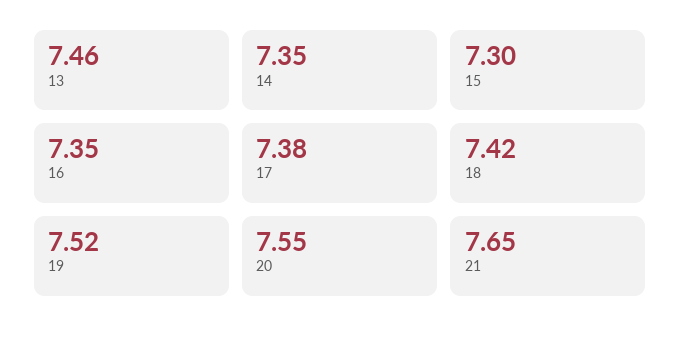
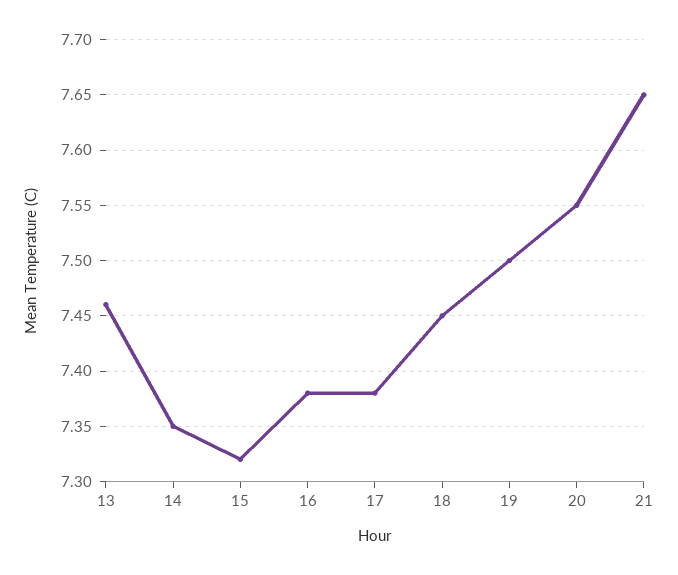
15: 7.3 -> 7.32
16: 7.35 -> 7.38
18: 7.42 -> 7.45
19: 7.52 -> 7.5

